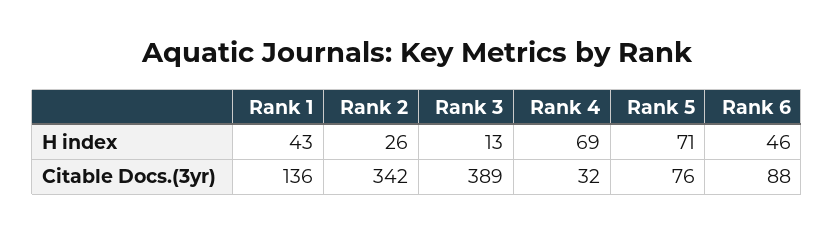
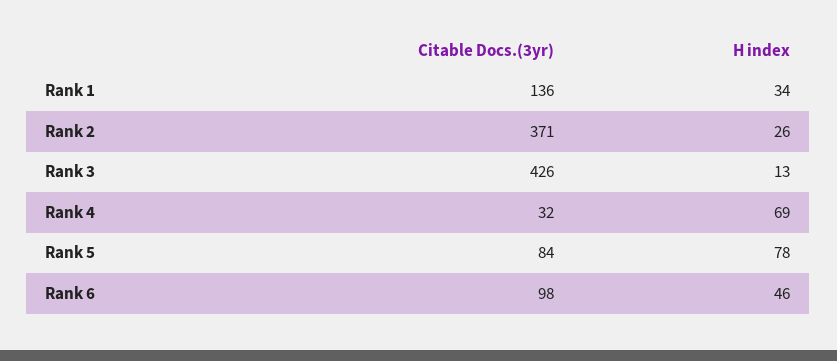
Rank 1, H index: 43 -> 34
Rank 5, H index: 71 -> 78
Rank 2, Citable Docs.(3yr): 342 -> 371
Rank 3, Citable Docs.(3yr): 389 -> 426
Rank 5, Citable Docs.(3yr): 76 -> 84
Rank 6, Citable Docs.(3yr): 88 -> 98

